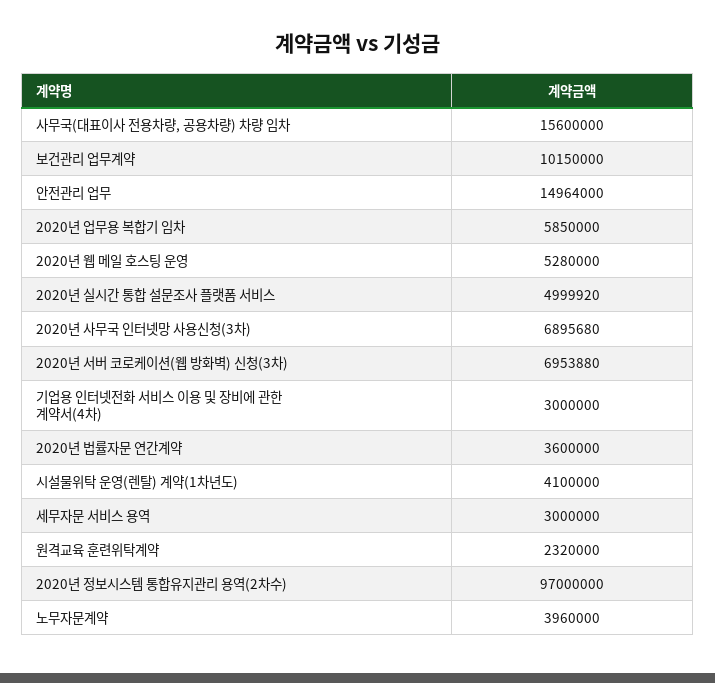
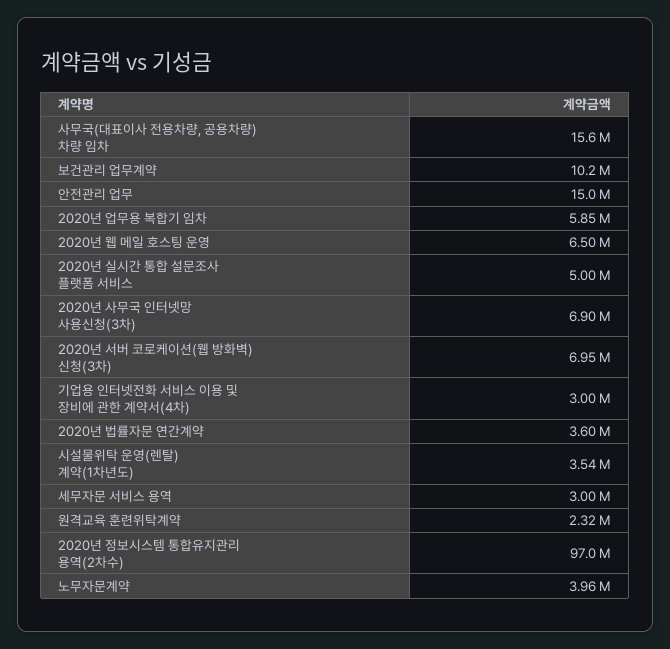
2020년 웹 메일 호스팅 운영: 5280000 -> 6500000
시설물위탁 운영(렌탈) 계약(1차년도): 4100000 -> 3540000

